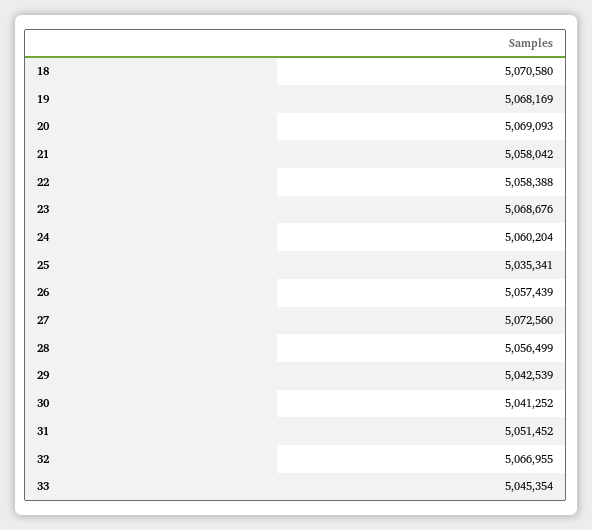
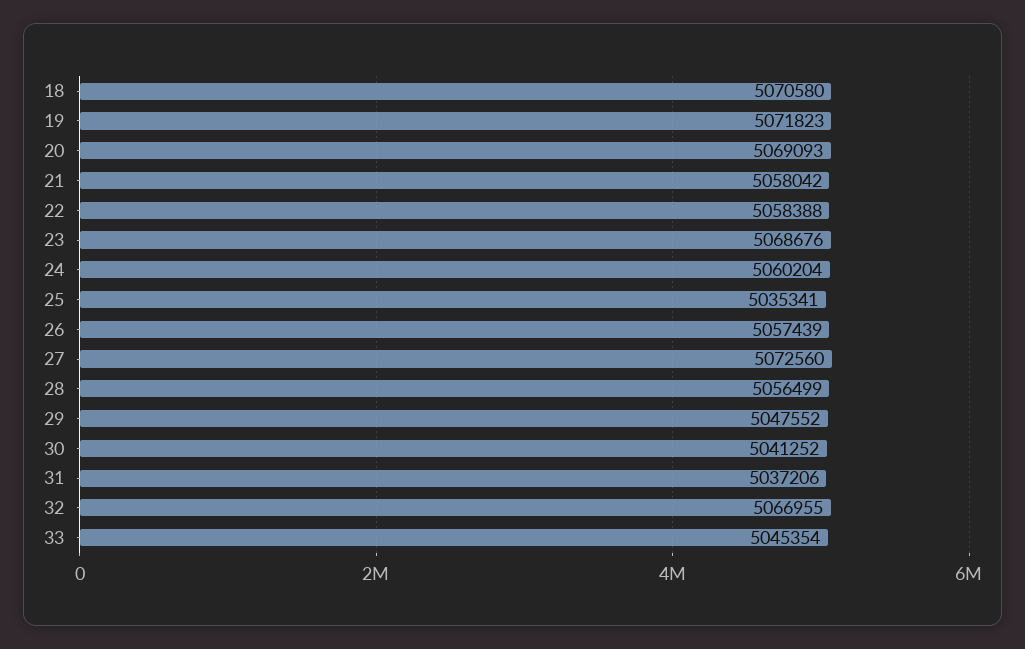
19: 5068169 -> 5071823
29: 5042539 -> 5047552
31: 5051452 -> 5037206

